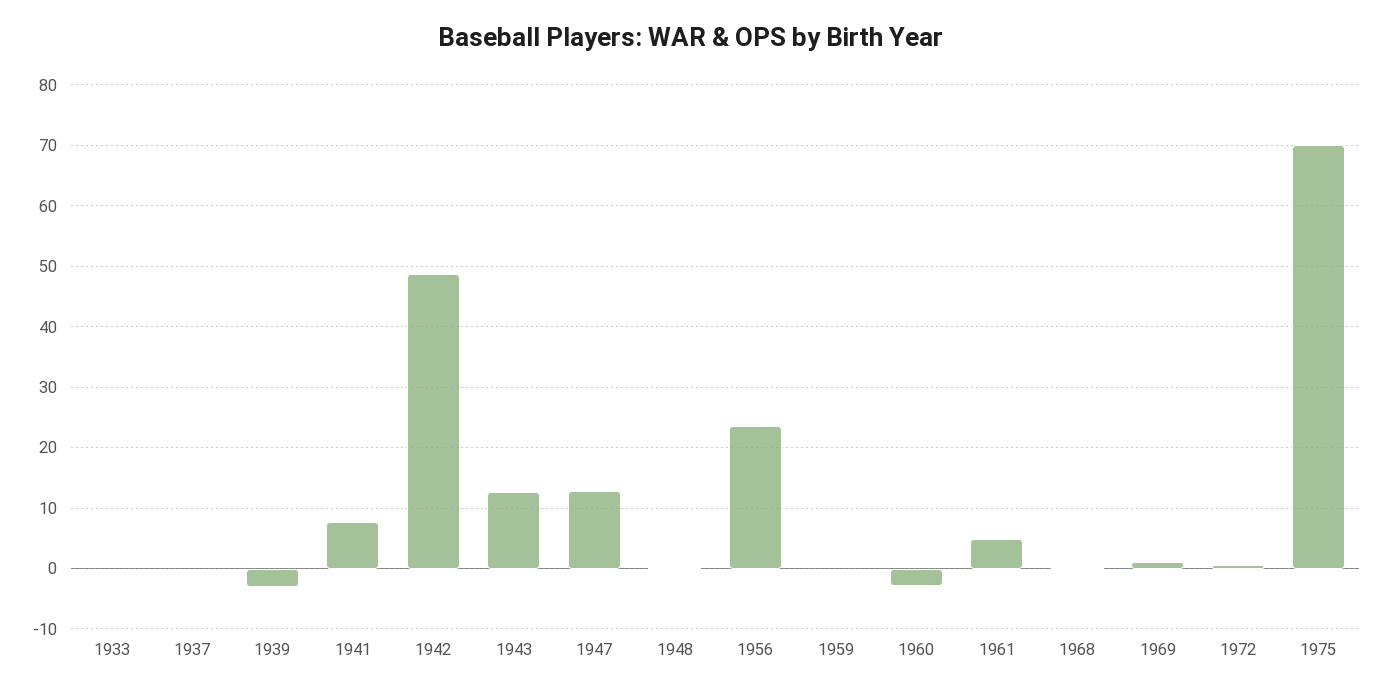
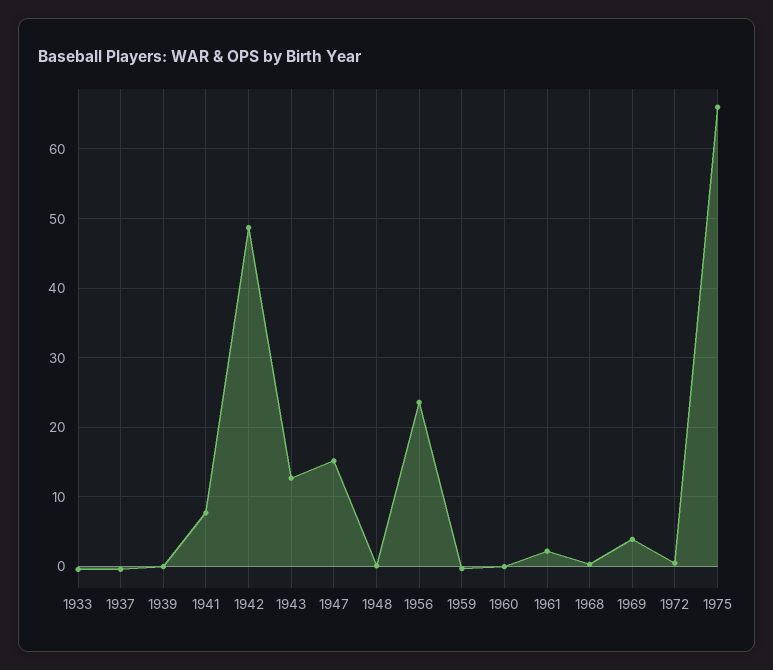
1939: -3 -> 0
1947: 13 -> 15
1960: -3 -> 0
1961: 5 -> 2
1969: 1 -> 4
1975: 70 -> 66

